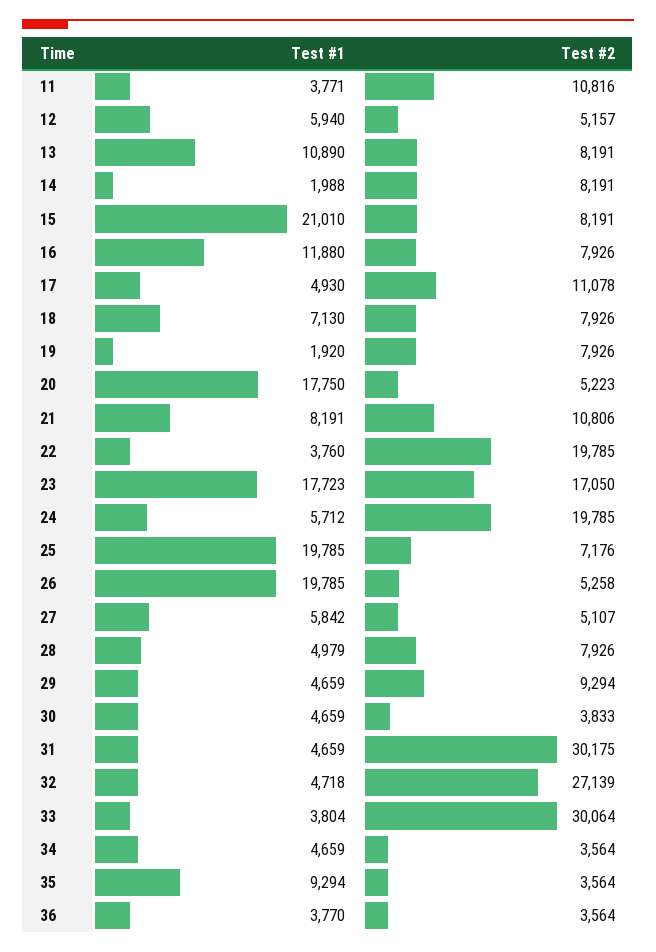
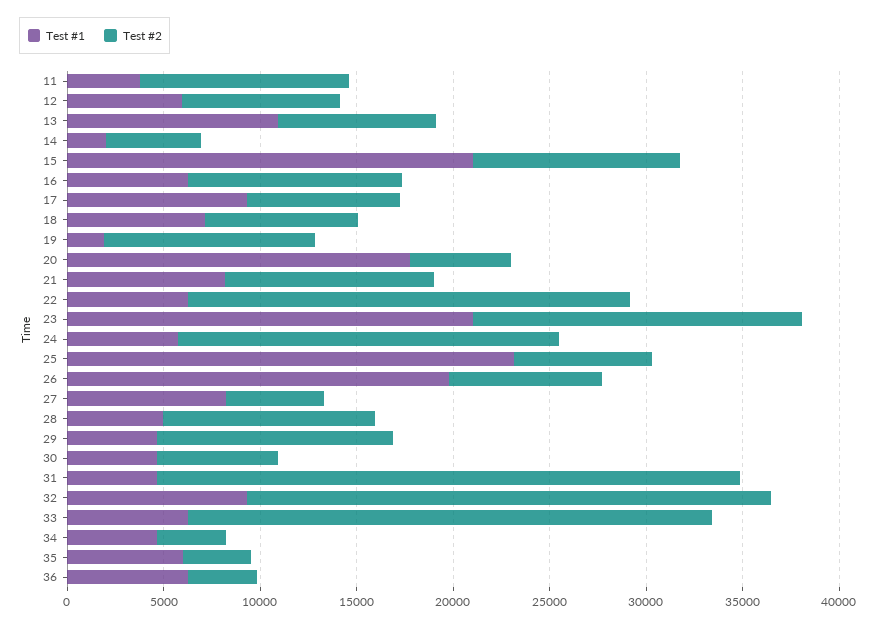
Test #2, 12: 5157 -> 8000
Test #2, 14: 8191 -> 5000
Test #2, 15: 8191 -> 11000
Test #1, 16: 11880 -> 6000
Test #2, 16: 7926 -> 11000
Test #1, 17: 4930 -> 9000
Test #2, 17: 11078 -> 8000
Test #2, 19: 7926 -> 11000
Test #1, 22: 3760 -> 6000
Test #2, 22: 19785 -> 23000
Test #1, 23: 17723 -> 21000
Test #1, 25: 19785 -> 23000
Test #2, 26: 5258 -> 8000
Test #1, 27: 5842 -> 8000
Test #2, 28: 7926 -> 11000
Test #2, 29: 9294 -> 12000
Test #2, 30: 3833 -> 6000
Test #1, 32: 4718 -> 9000
Test #1, 33: 3804 -> 6000
Test #2, 33: 30064 -> 27000
Test #1, 35: 9294 -> 6000
Test #1, 36: 3770 -> 6000

